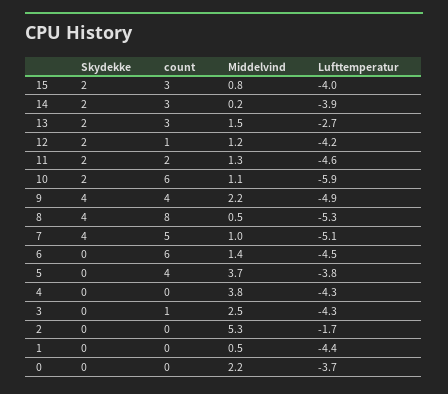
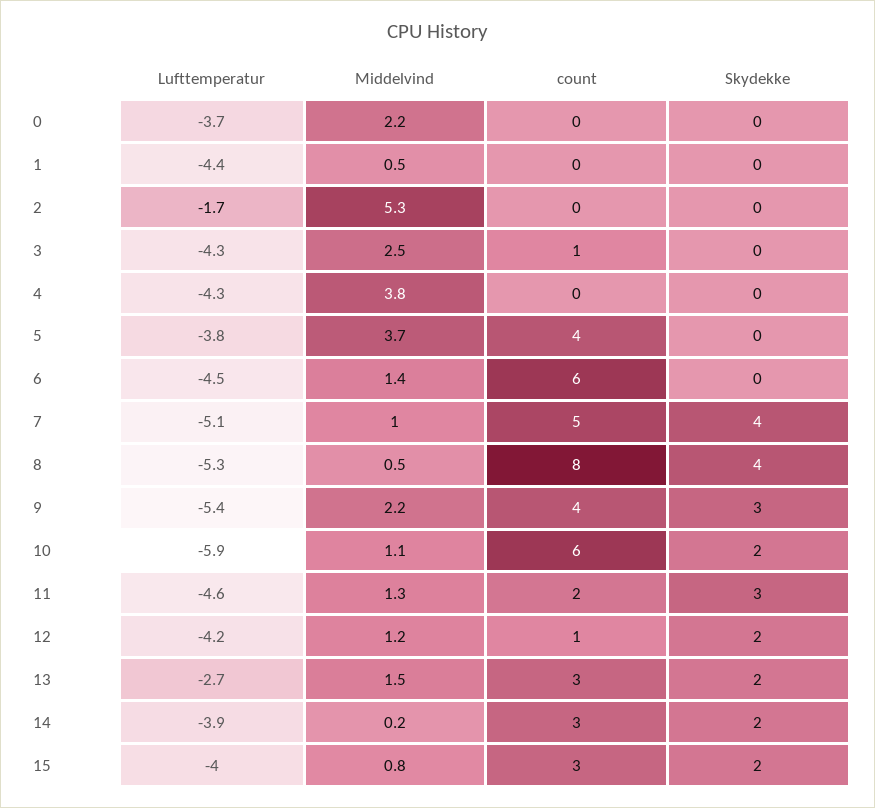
Skydekke, 11: 2 -> 3
Skydekke, 9: 4 -> 3
Lufttemperatur, 9: -4.9 -> -5.4

